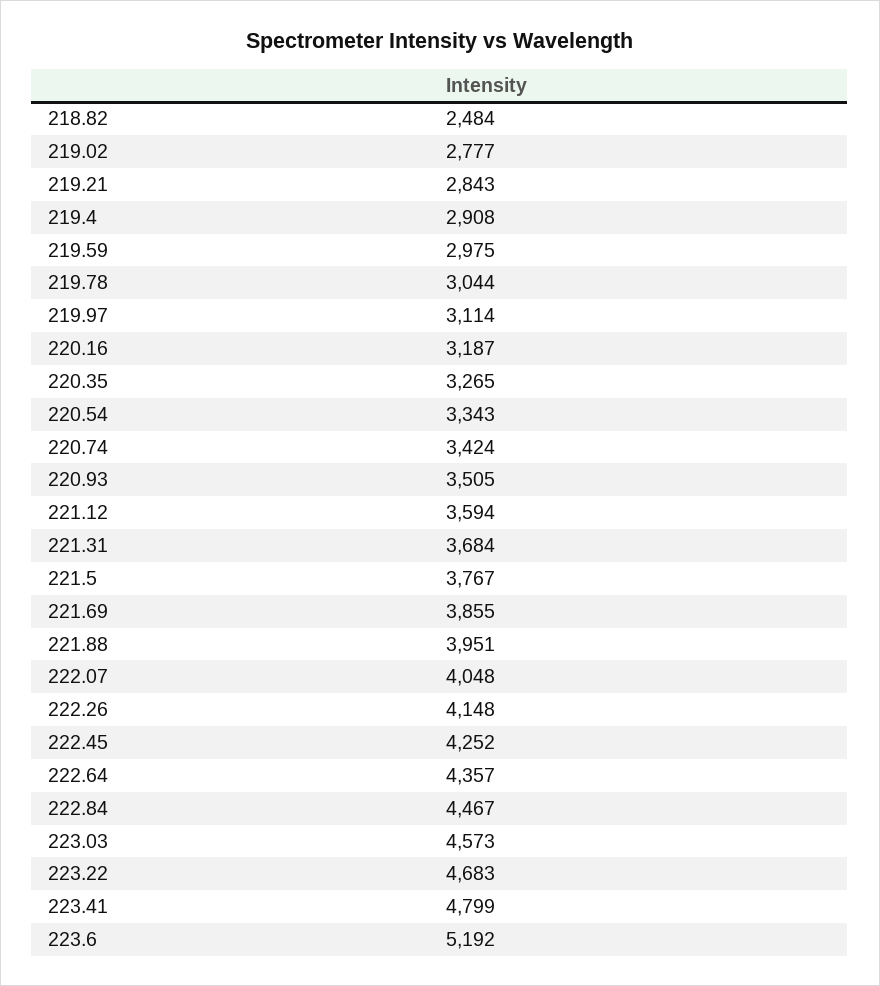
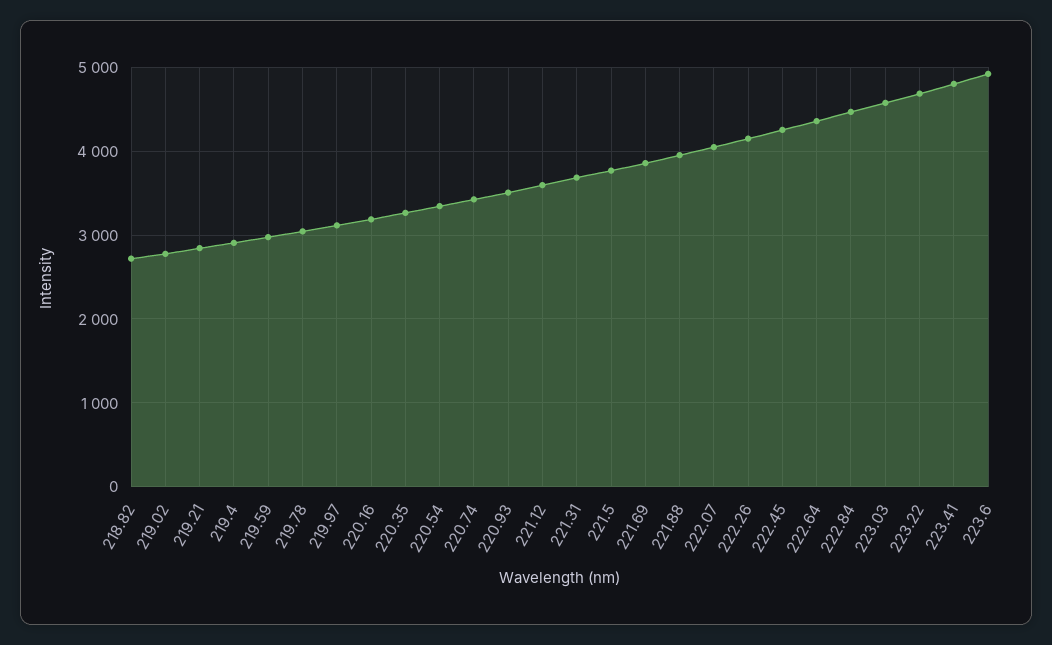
218.82: 2484 -> 2700
223.6: 5192 -> 4900

